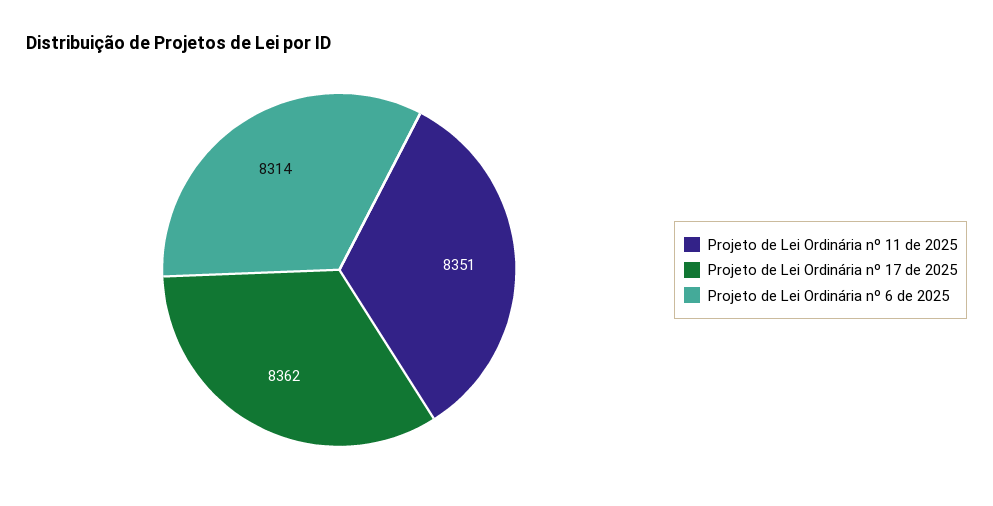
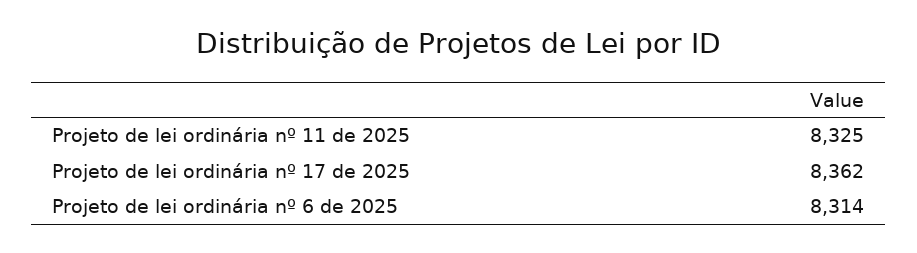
Projeto de Lei Ordinária nº 11 de 2025: 8351 -> 8325

